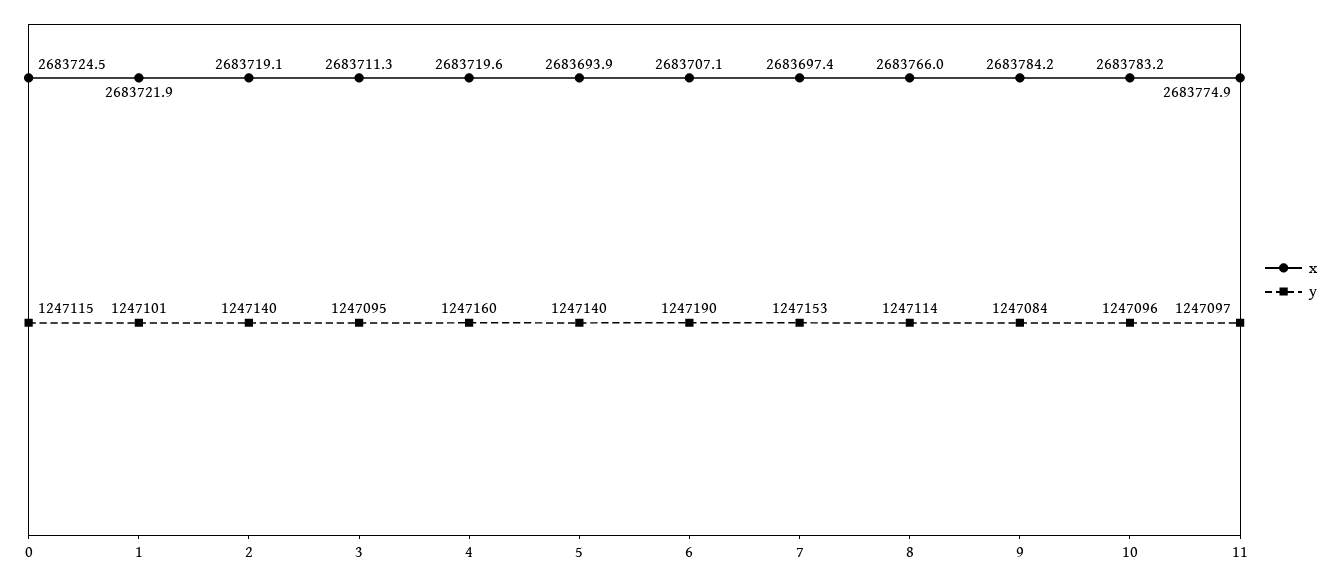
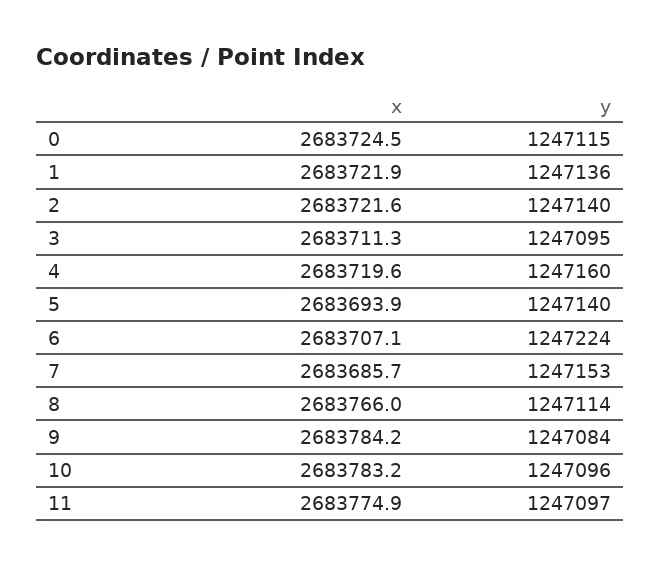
y, 1: 1247101 -> 1247136
x, 2: 2683719.1 -> 2683721.6
y, 6: 1247190 -> 1247224
x, 7: 2683697.4 -> 2683685.7

